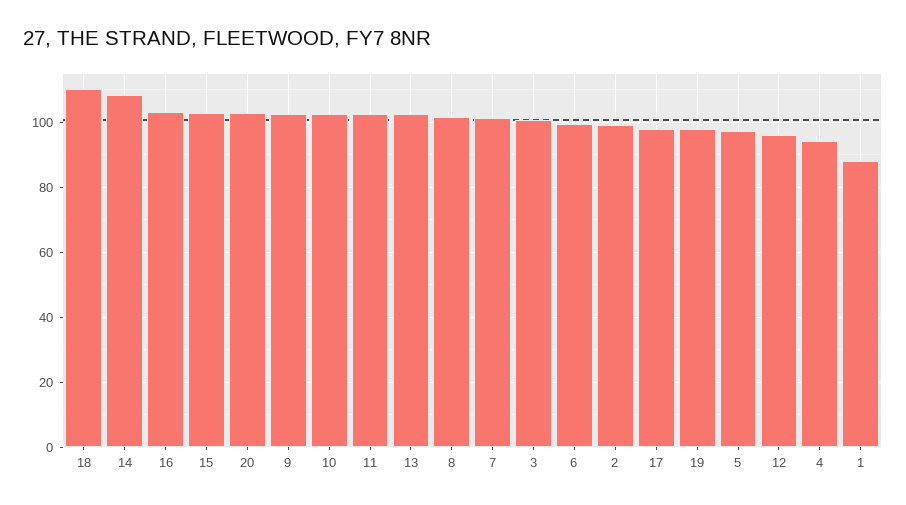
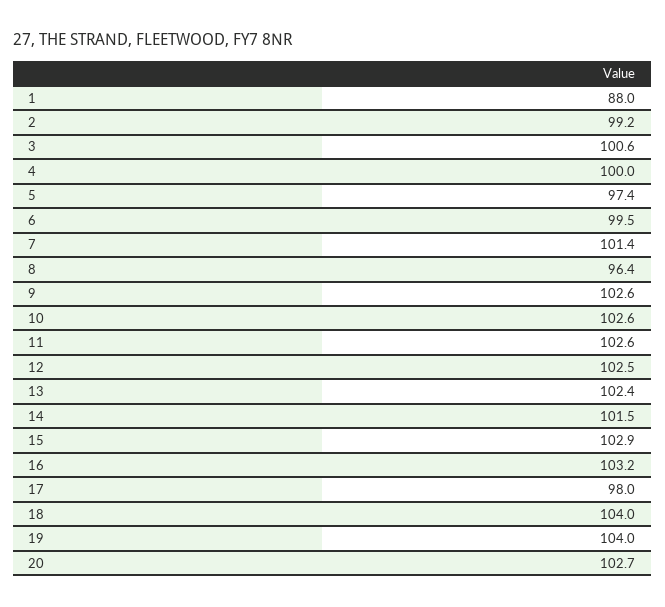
18: 110 -> 104
14: 108 -> 101.5
8: 102 -> 96.4
19: 98 -> 104
12: 96 -> 102.5
4: 94 -> 100

